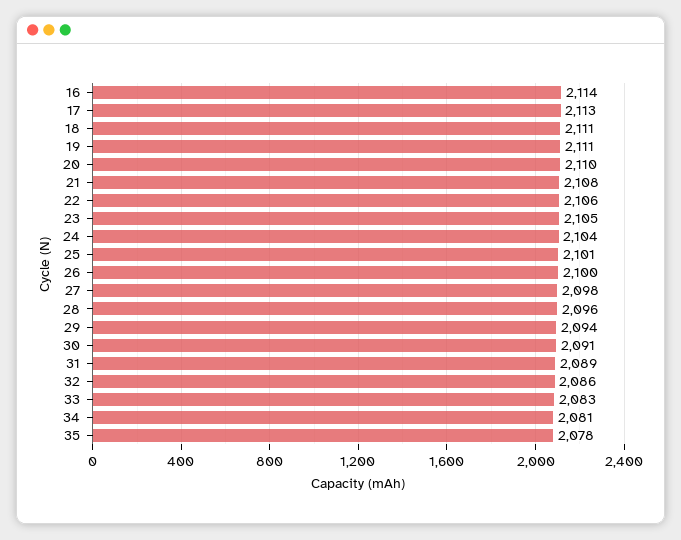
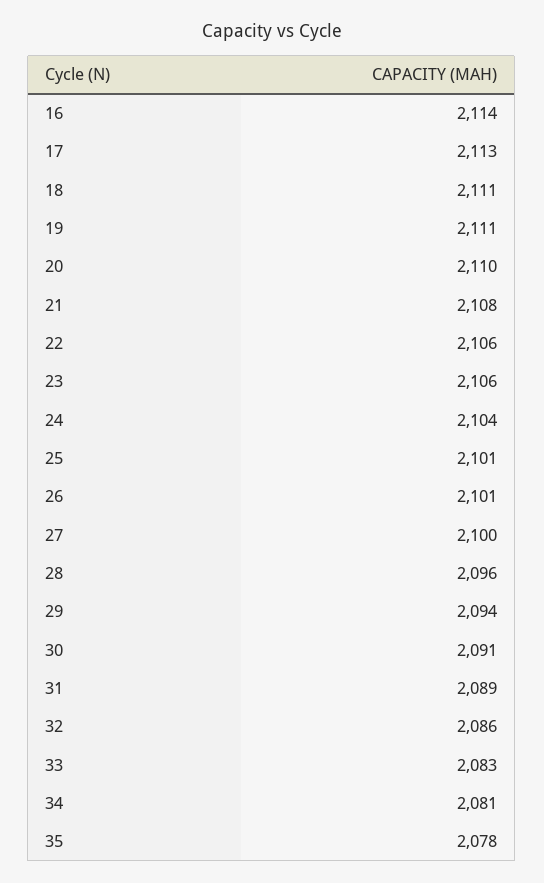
23: 2105 -> 2106
26: 2100 -> 2101
27: 2098 -> 2100

